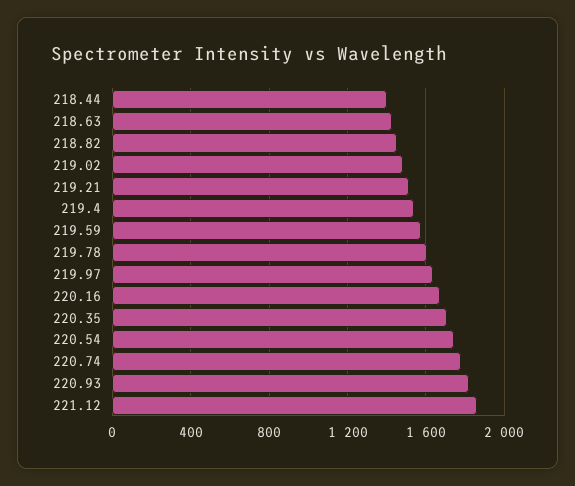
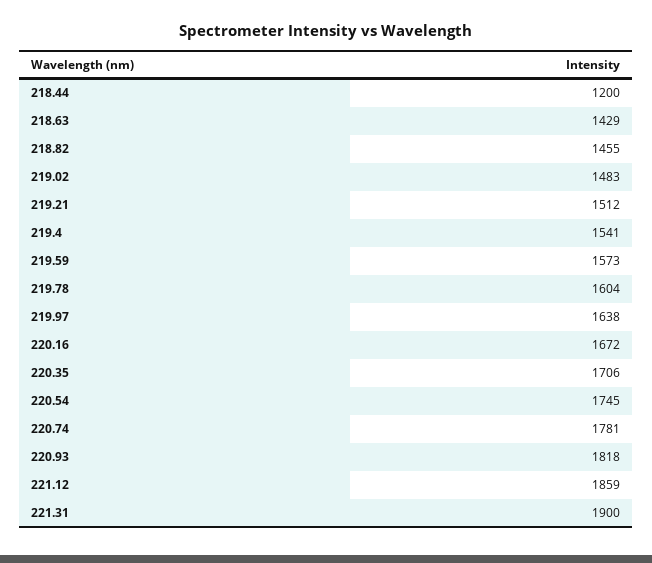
218.44: 1400 -> 1200
221.31: none -> 1900

